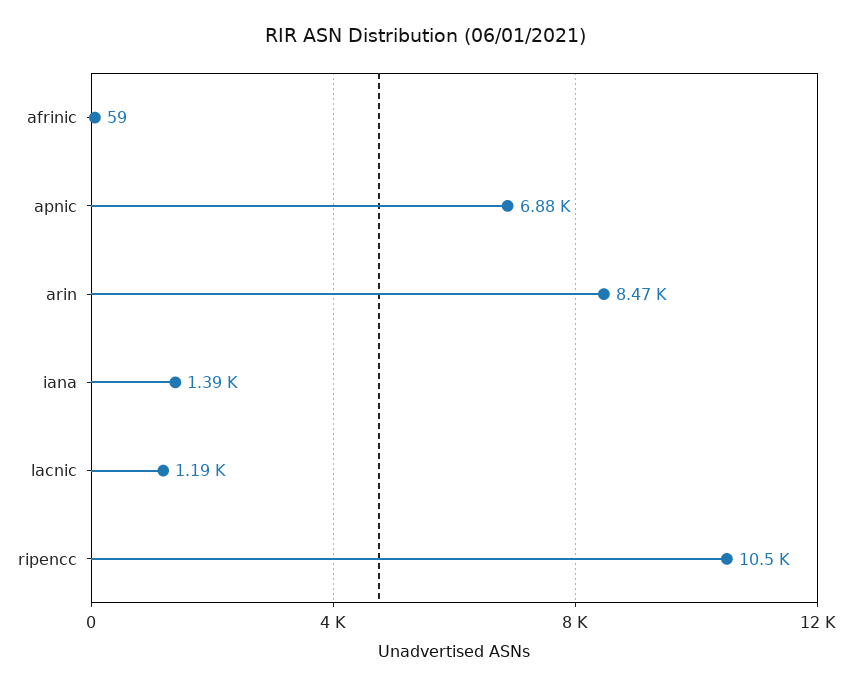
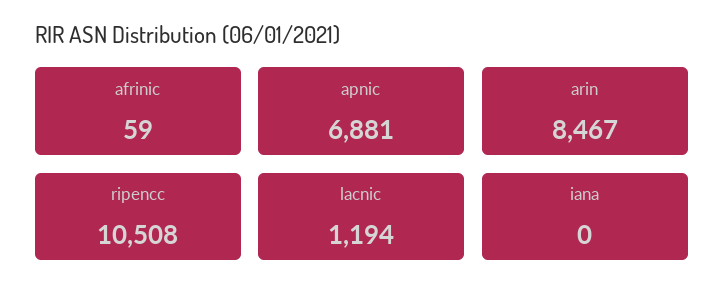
iana: 1390 -> 0

